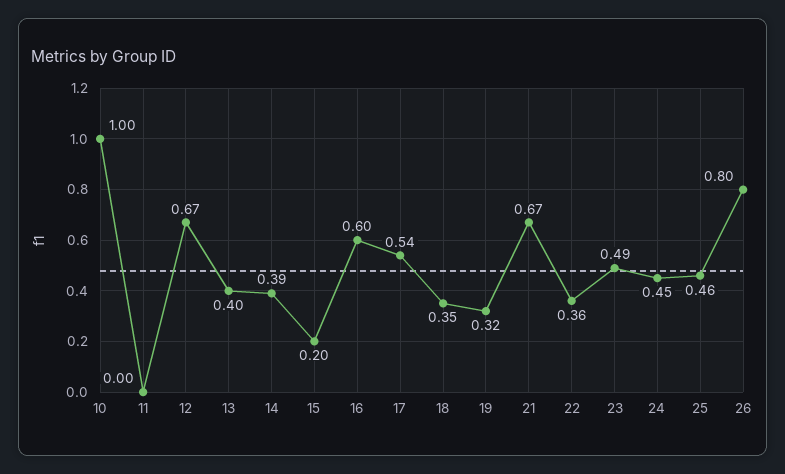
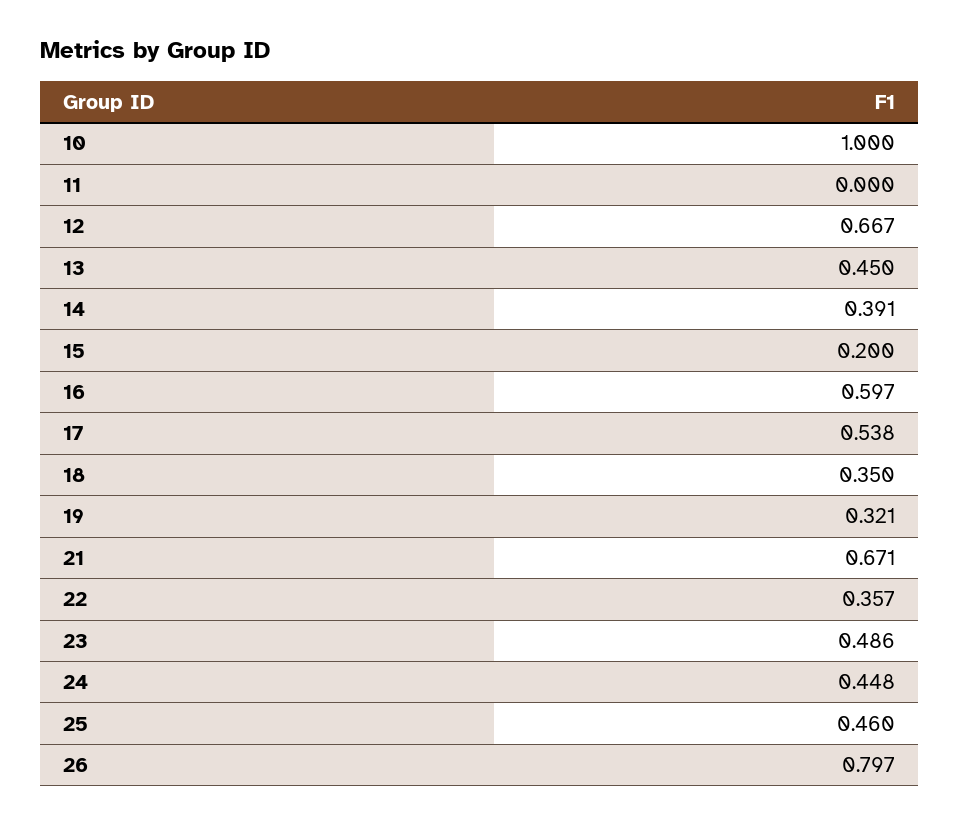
13: 0.4 -> 0.45

